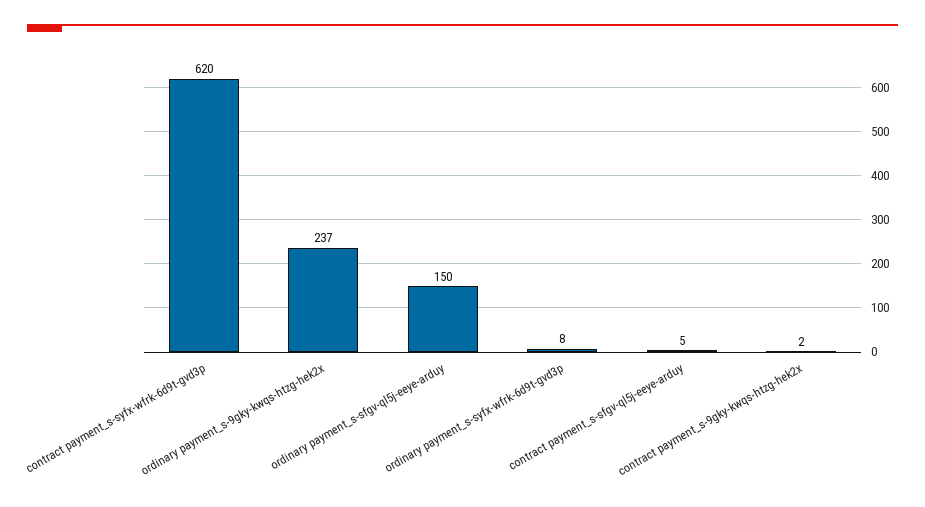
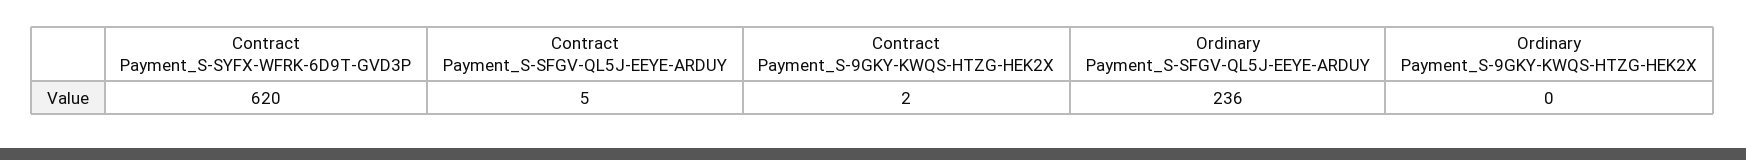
ordinary payment_s-9gky-kwqs-htzg-hek2x: 237 -> 0
ordinary payment_s-sfgv-ql5j-eeye-arduy: 150 -> 236
ordinary payment_s-syfx-wfrk-6d9t-gvd3p: 8 -> none

